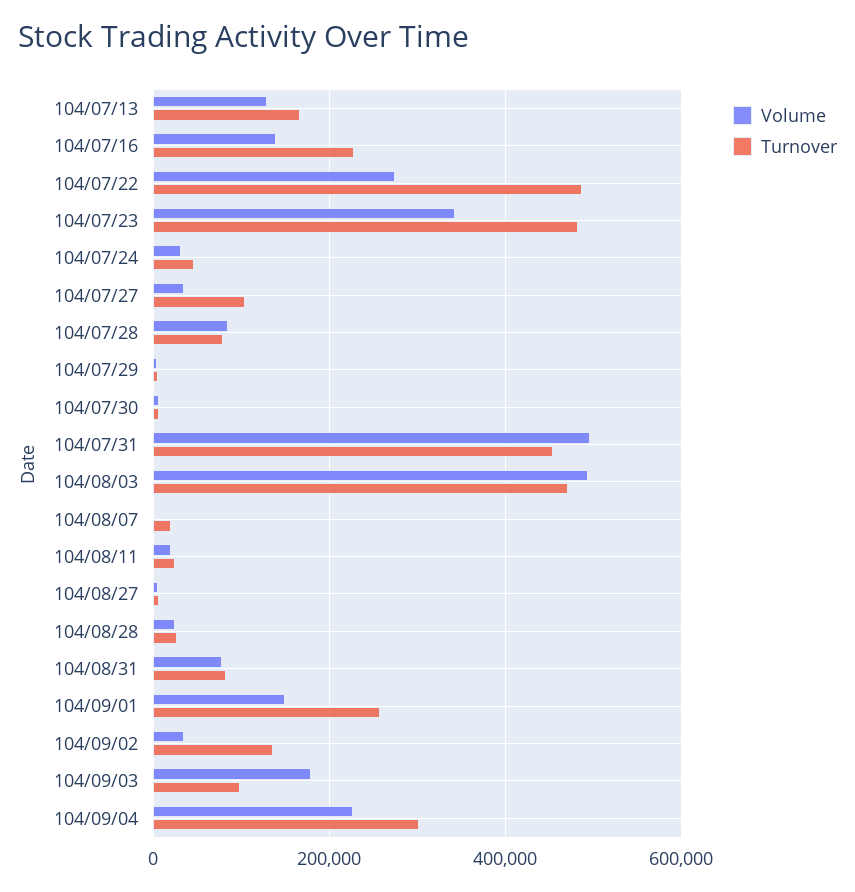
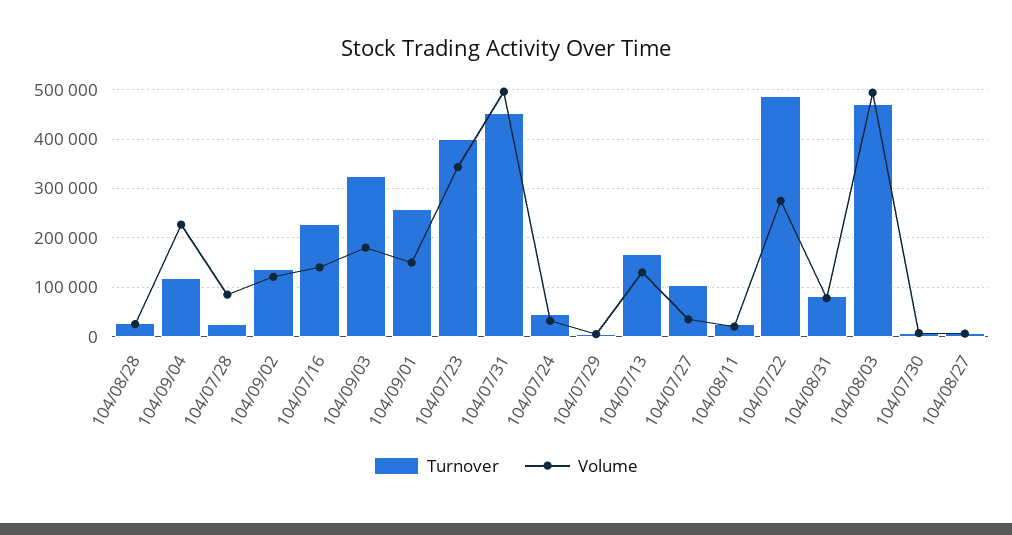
Turnover, 104/07/23: 480000 -> 400000
Turnover, 104/07/28: 80000 -> 20000
Volume, 104/08/07: 0 -> none
Turnover, 104/08/07: 20000 -> none
Volume, 104/09/02: 40000 -> 120000
Turnover, 104/09/03: 100000 -> 320000
Turnover, 104/09/04: 300000 -> 120000

